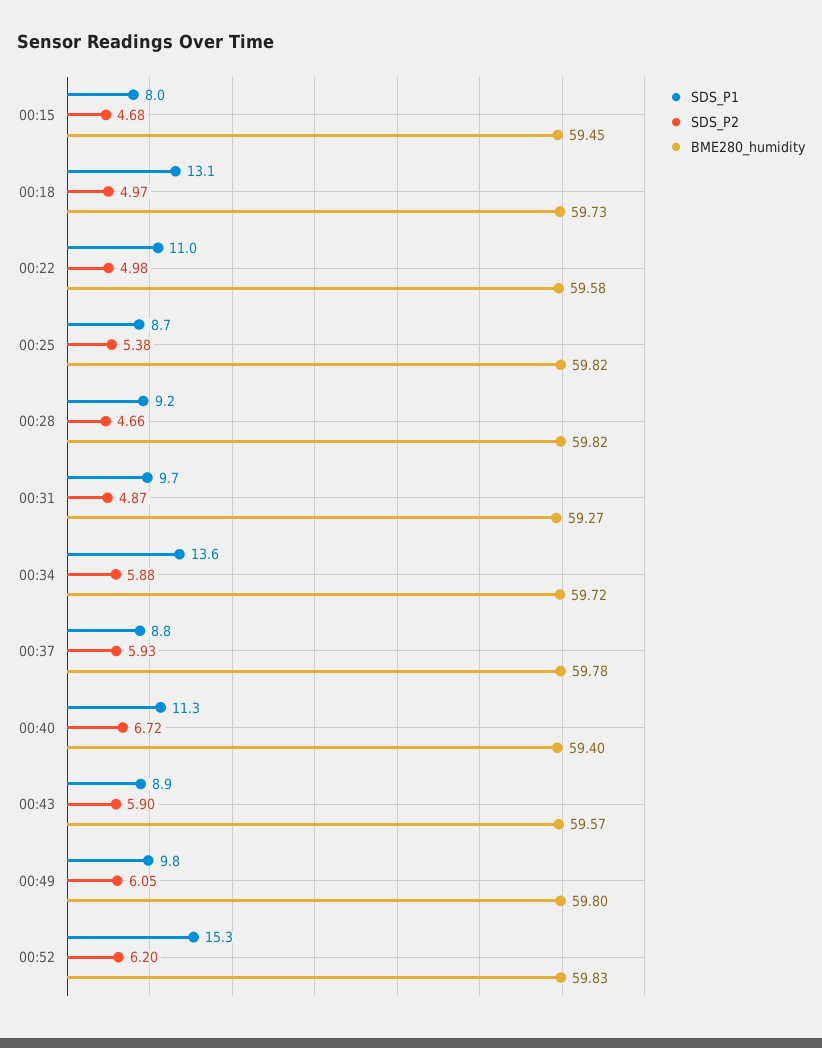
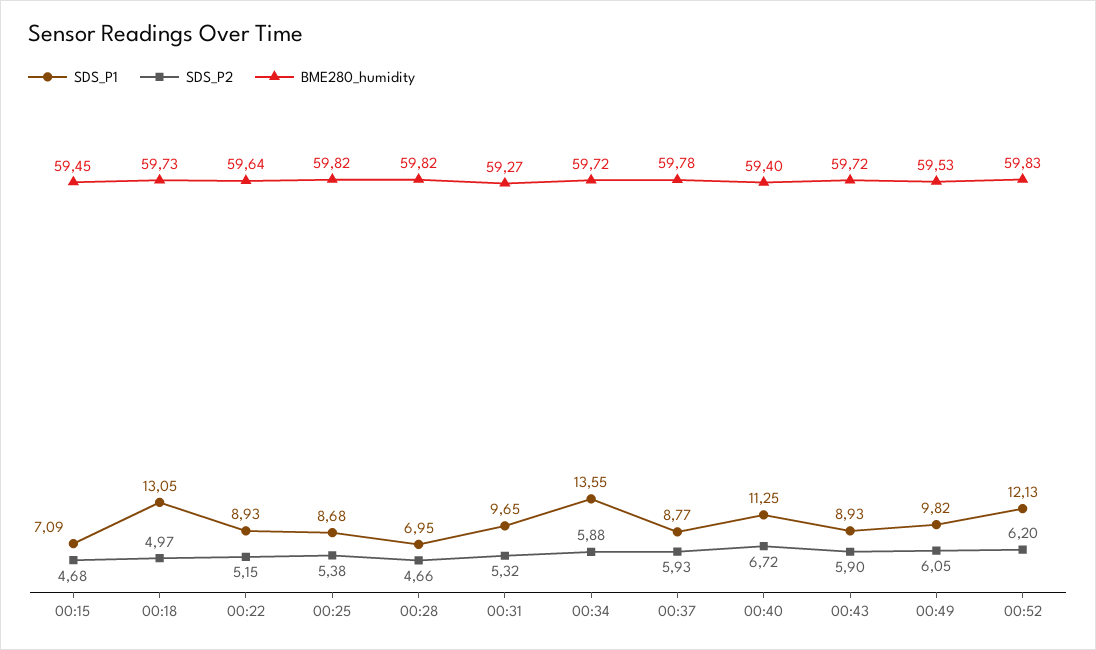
SDS_P1, 00:15: 8 -> 7.09
SDS_P1, 00:22: 11 -> 8.93
SDS_P2, 00:22: 4.98 -> 5.15
BME280_humidity, 00:22: 59.58 -> 59.64
SDS_P1, 00:28: 9.2 -> 6.95
SDS_P2, 00:31: 4.87 -> 5.32
BME280_humidity, 00:43: 59.57 -> 59.72
BME280_humidity, 00:49: 59.8 -> 59.53
SDS_P1, 00:52: 15.3 -> 12.13

